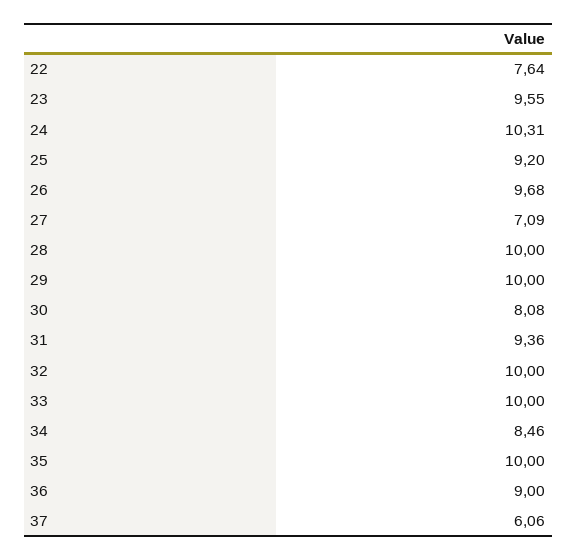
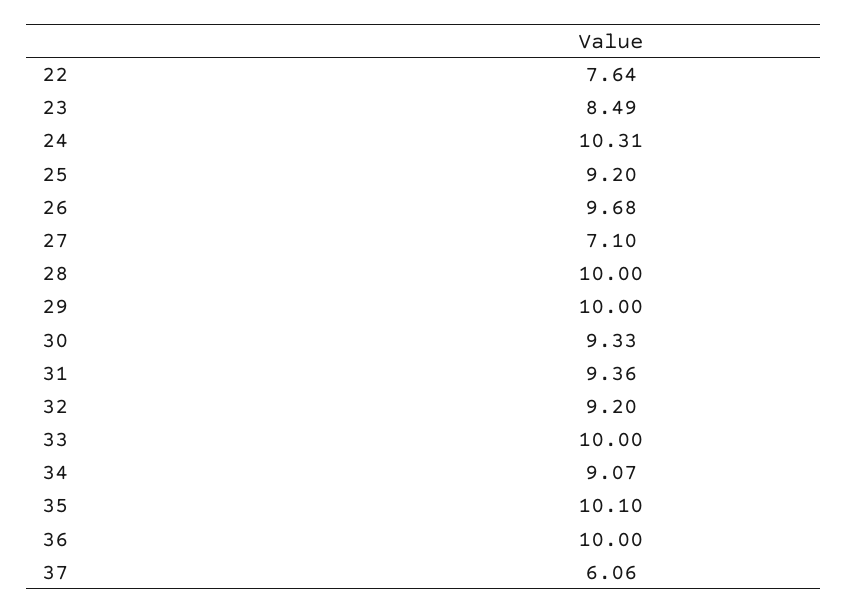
23: 9.55 -> 8.49
27: 7.09 -> 7.1
30: 8.08 -> 9.33
32: 10 -> 9.2
34: 8.46 -> 9.07
35: 10 -> 10.1
36: 9 -> 10

